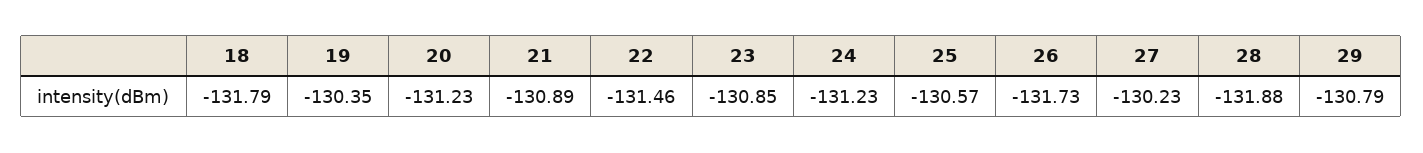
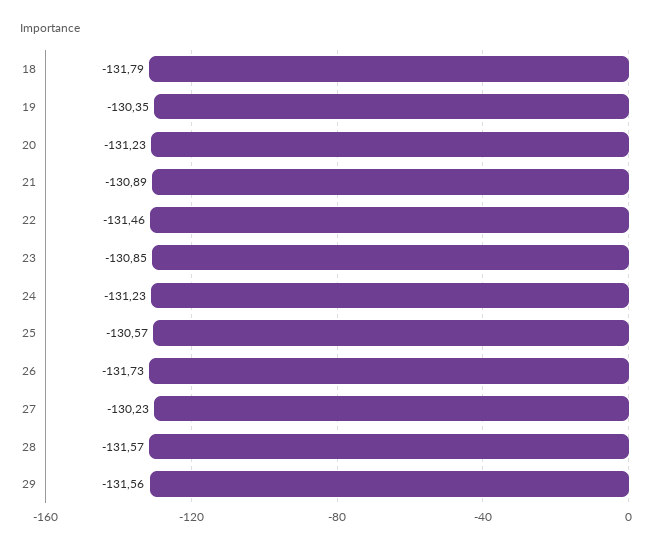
28: -131.88 -> -131.57
29: -130.79 -> -131.56

